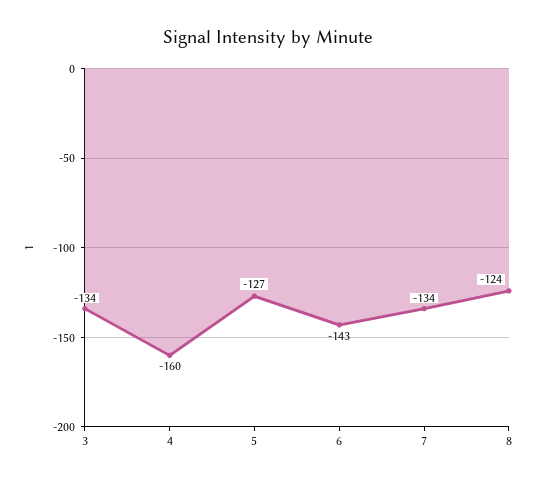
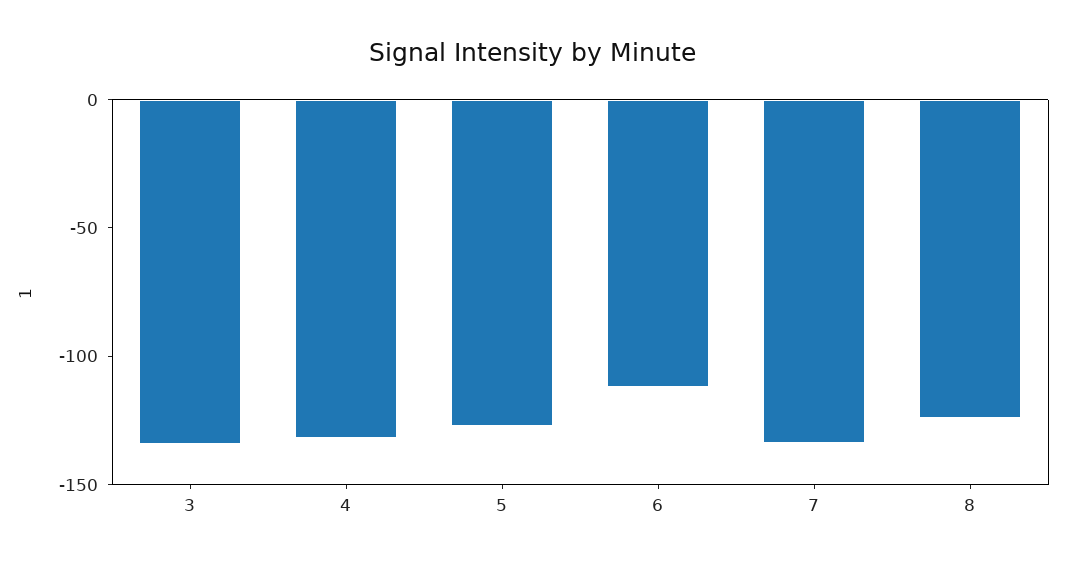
4: -160 -> -130
6: -143 -> -110

